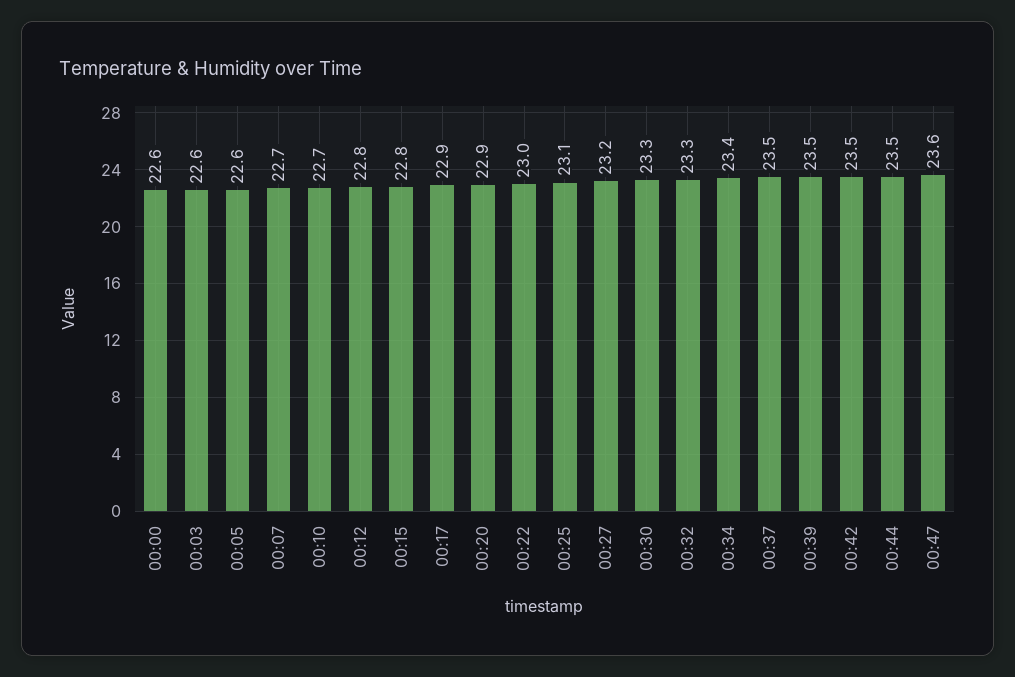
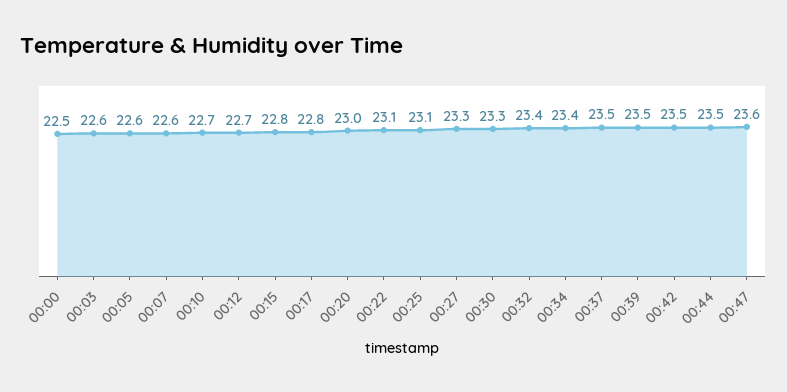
00:00: 22.6 -> 22.5
00:07: 22.7 -> 22.6
00:12: 22.8 -> 22.7
00:17: 22.9 -> 22.8
00:20: 22.9 -> 23
00:22: 23 -> 23.1
00:27: 23.2 -> 23.3
00:32: 23.3 -> 23.4

